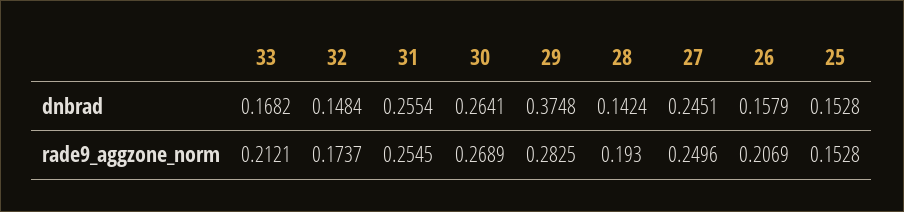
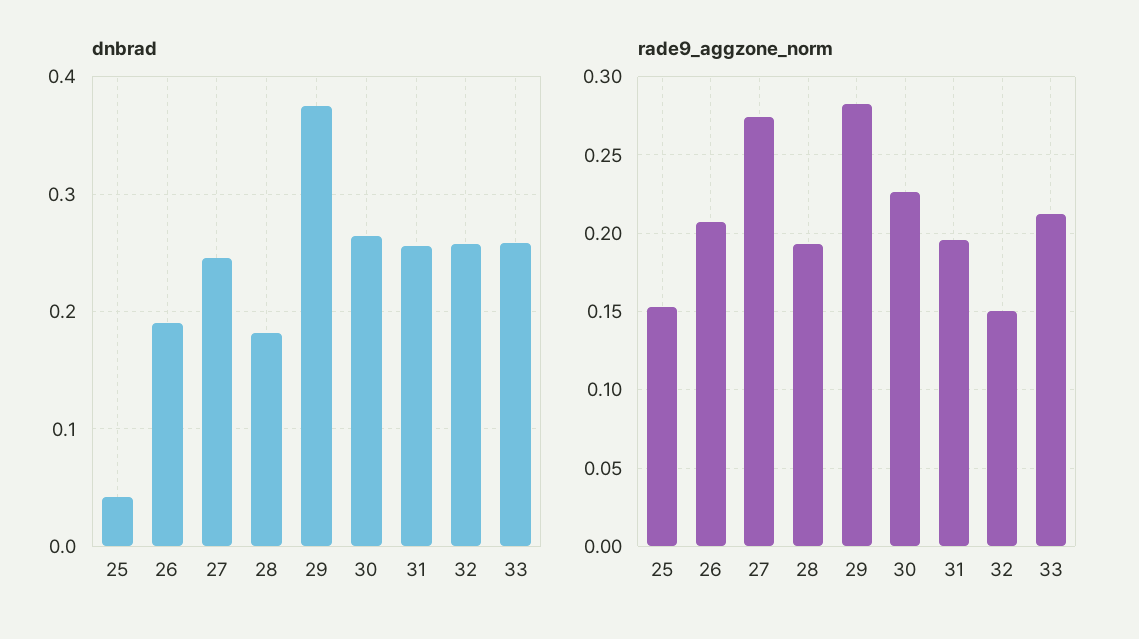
dnbrad, 33: 0.1682 -> 0.26
dnbrad, 32: 0.1484 -> 0.26
dnbrad, 28: 0.1424 -> 0.18
dnbrad, 26: 0.1579 -> 0.19
dnbrad, 25: 0.1528 -> 0.04
rade9_aggzone_norm, 32: 0.1737 -> 0.15
rade9_aggzone_norm, 31: 0.2545 -> 0.195
rade9_aggzone_norm, 30: 0.2689 -> 0.225
rade9_aggzone_norm, 27: 0.2496 -> 0.275

